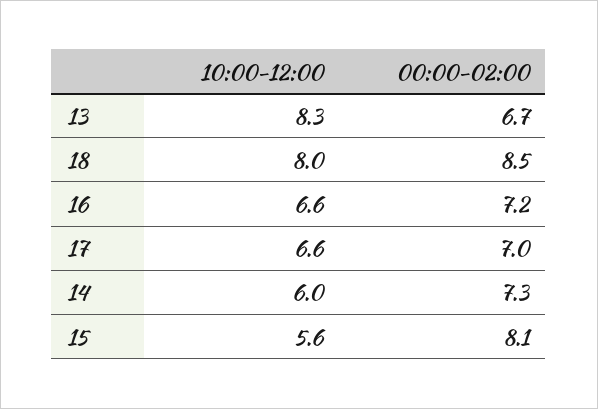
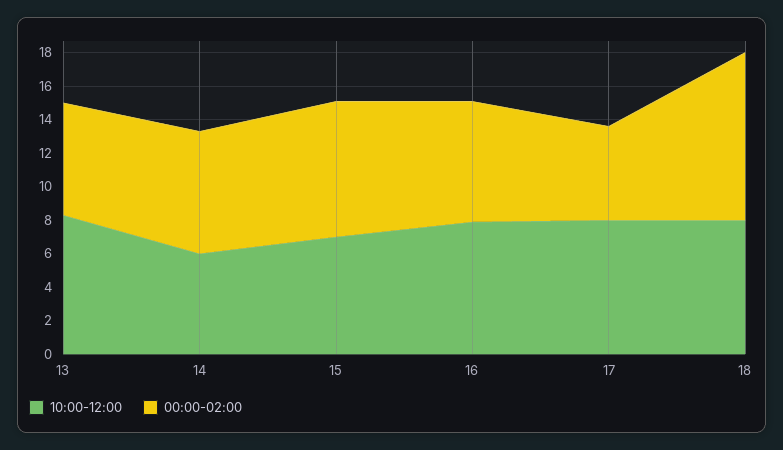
00:00-02:00, 18: 8.5 -> 10
10:00-12:00, 16: 6.6 -> 8
10:00-12:00, 17: 6.6 -> 8
00:00-02:00, 17: 7 -> 5.5
10:00-12:00, 15: 5.6 -> 7

